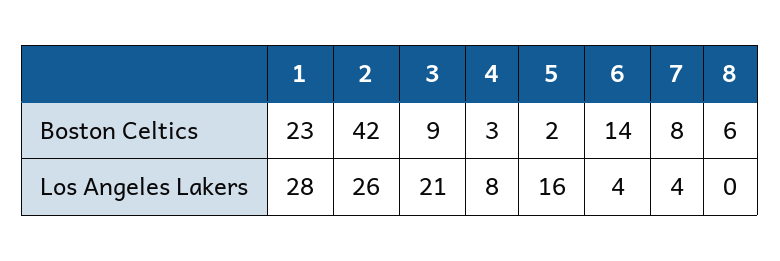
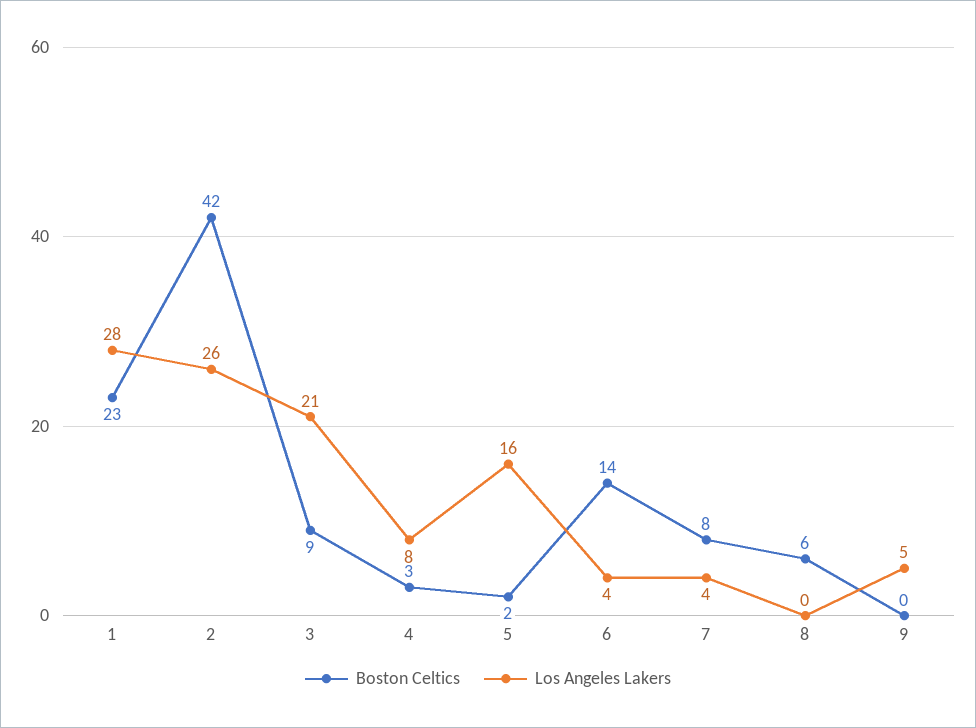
Boston Celtics, 9: none -> 0
Los Angeles Lakers, 9: none -> 5

